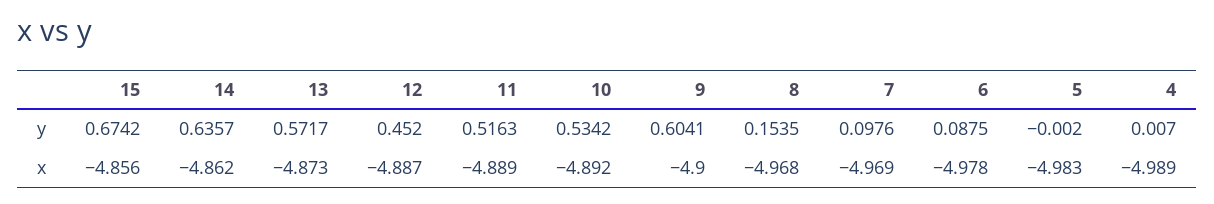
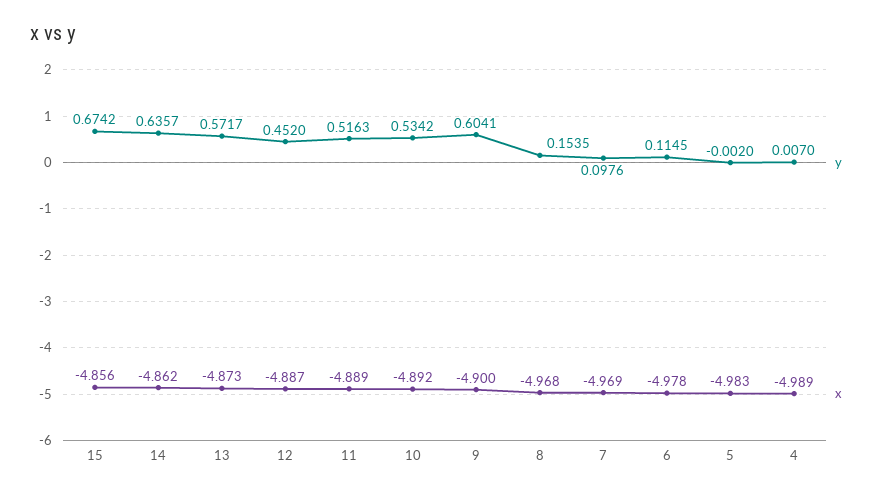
y, 6: 0.0875 -> 0.1145

